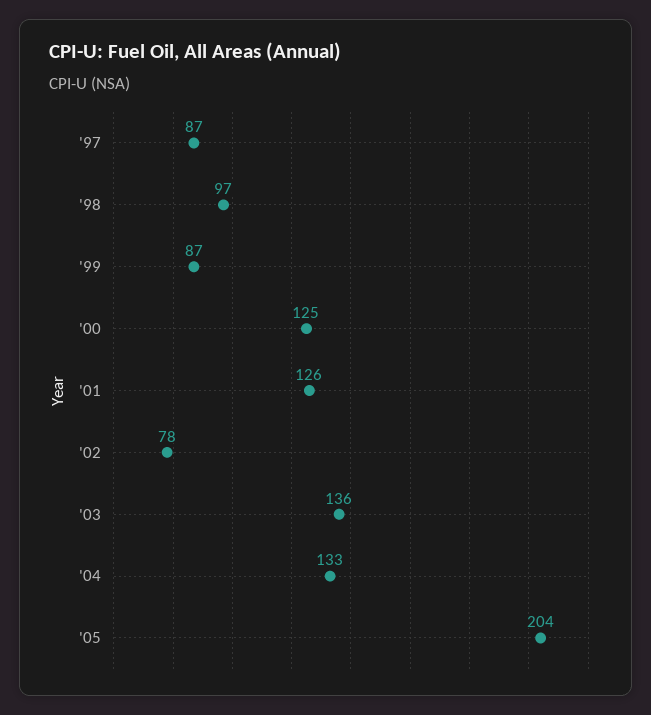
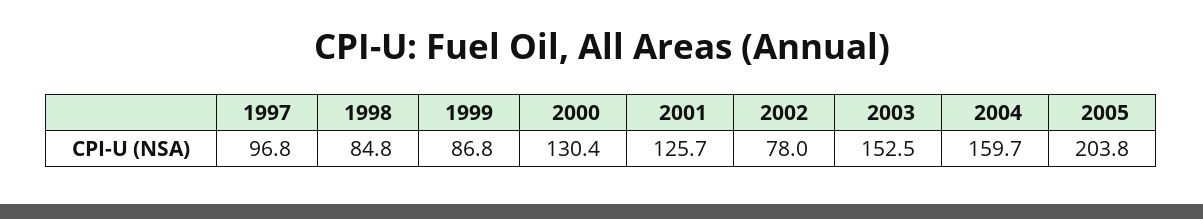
'97: 87 -> 96.8
'98: 97 -> 84.8
'00: 125 -> 130.4
'03: 136 -> 152.5
'04: 133 -> 159.7

